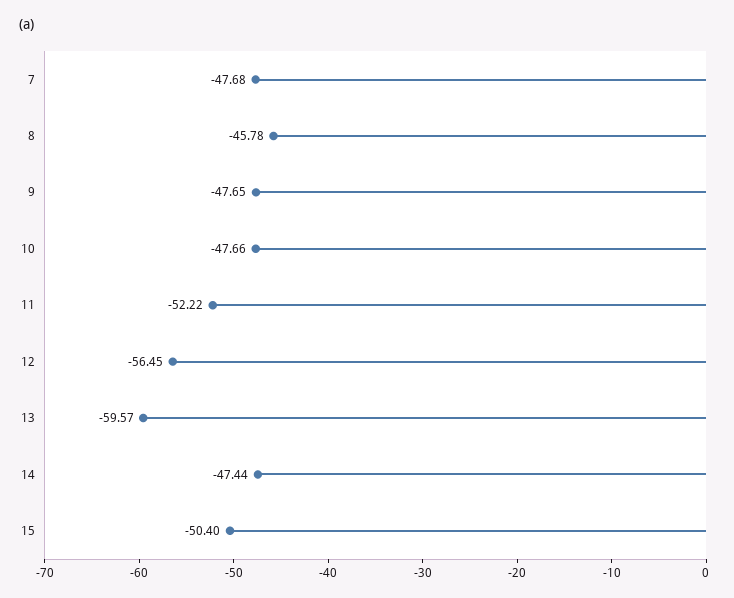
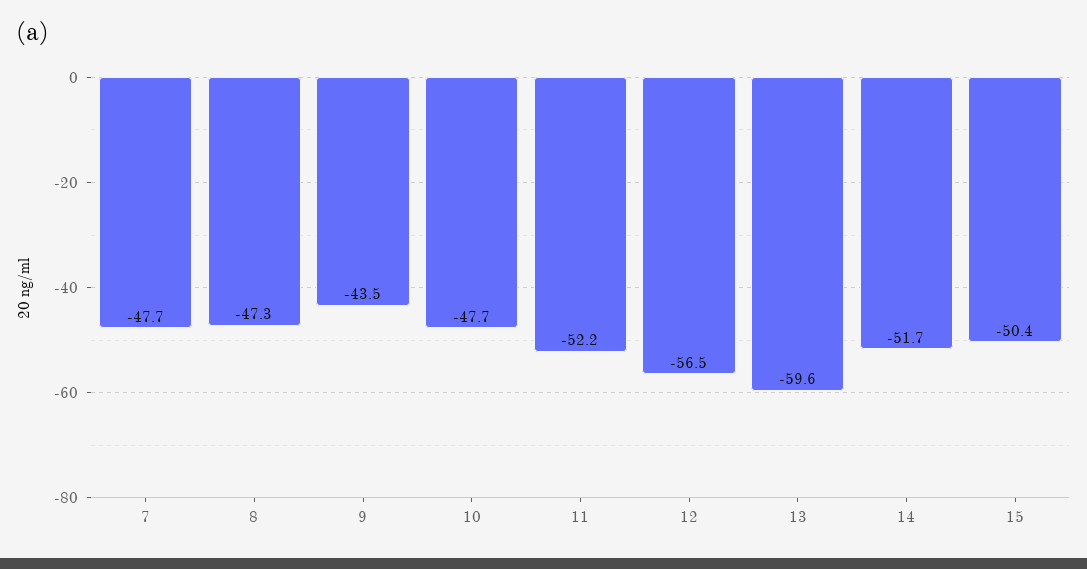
8: -45.78 -> -47.3
9: -47.65 -> -43.5
14: -47.44 -> -51.7

